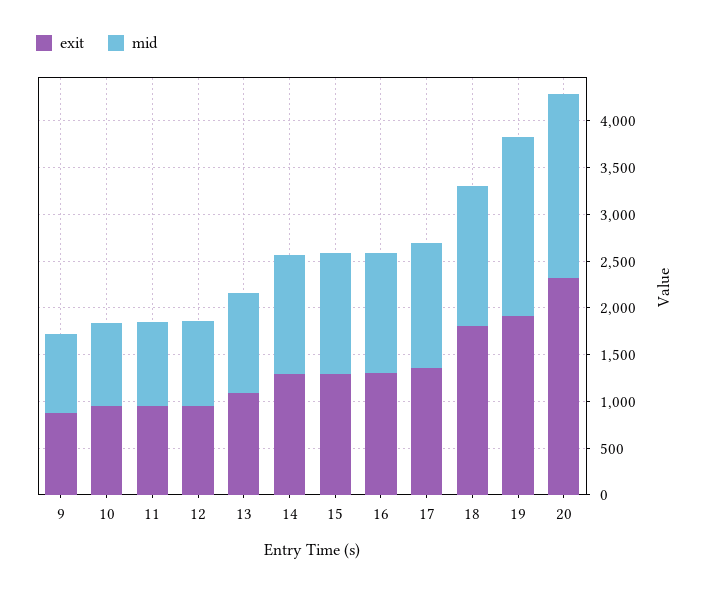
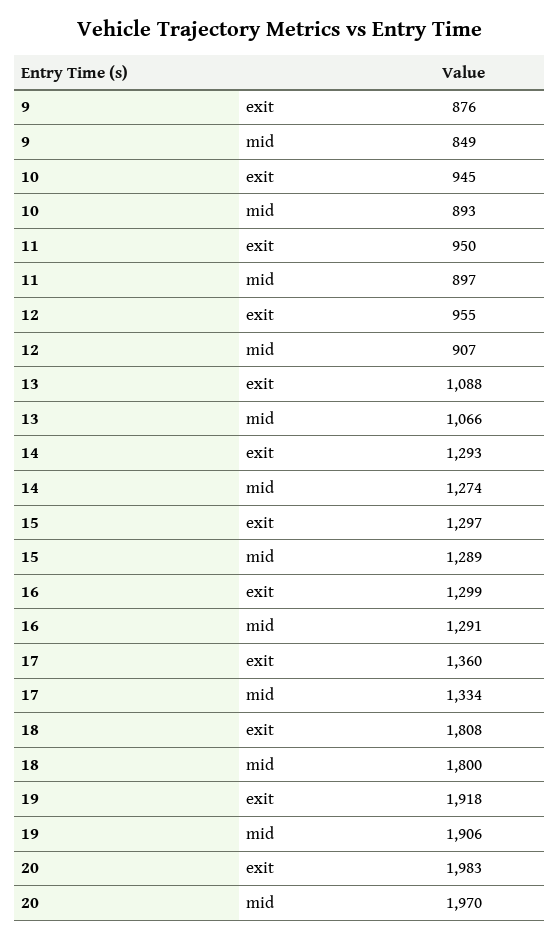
mid, 18: 1500 -> 1800
exit, 20: 2300 -> 1983

